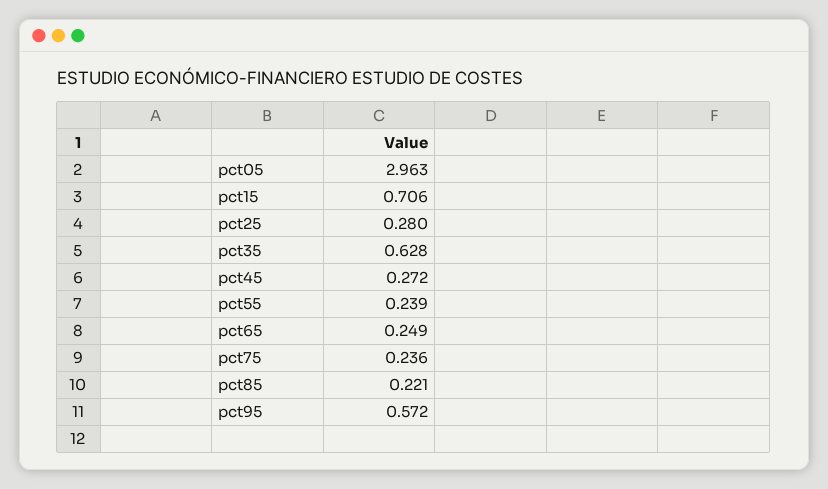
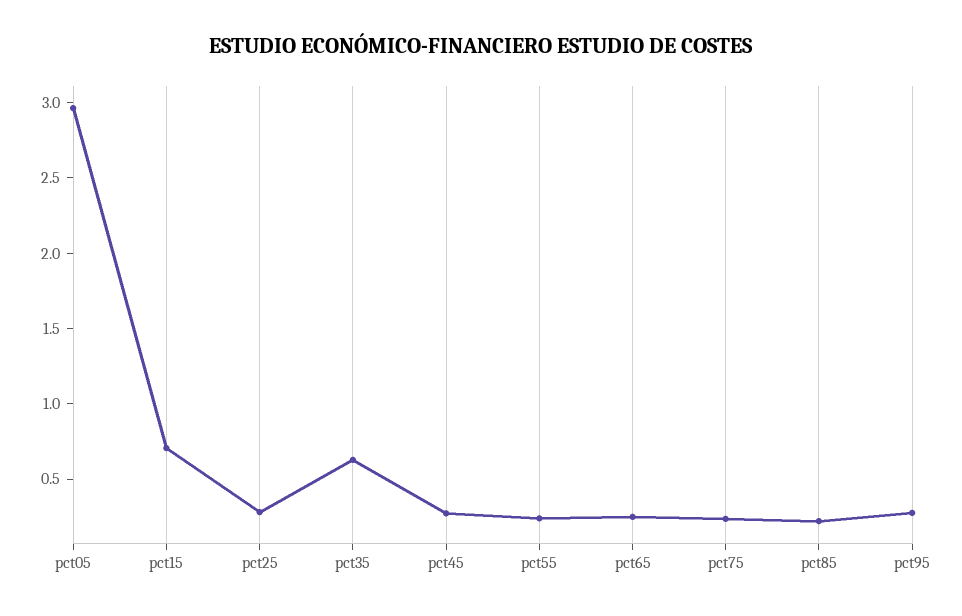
pct95: 0.572 -> 0.3

